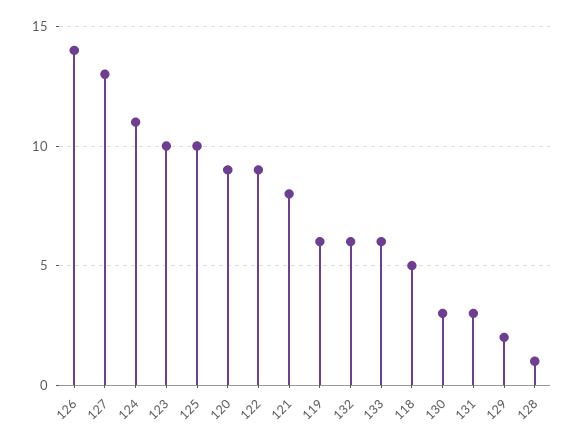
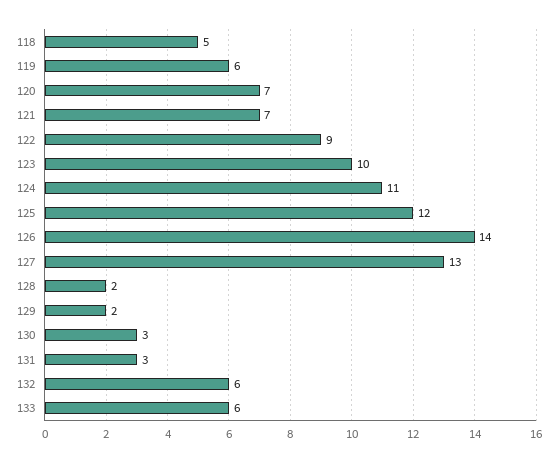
125: 10 -> 12
120: 9 -> 7
121: 8 -> 7
128: 1 -> 2

